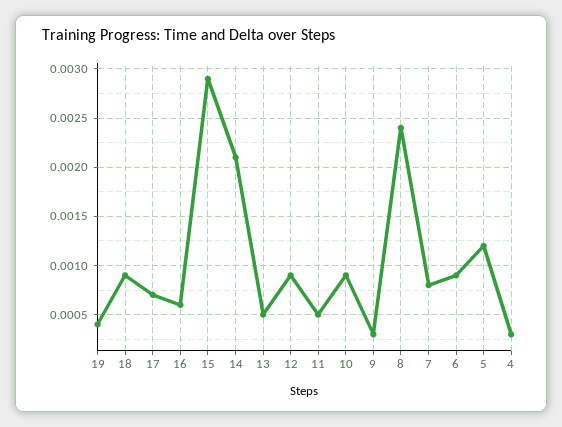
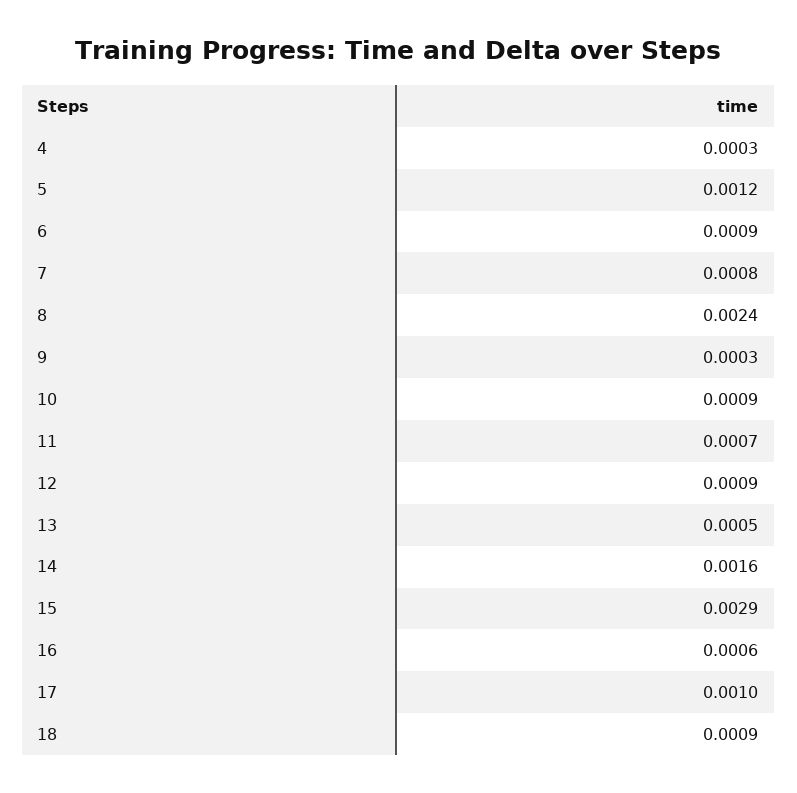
19: 0.0004 -> none
17: 0.0007 -> 0.001
14: 0.0021 -> 0.0016
11: 0.0005 -> 0.0007

